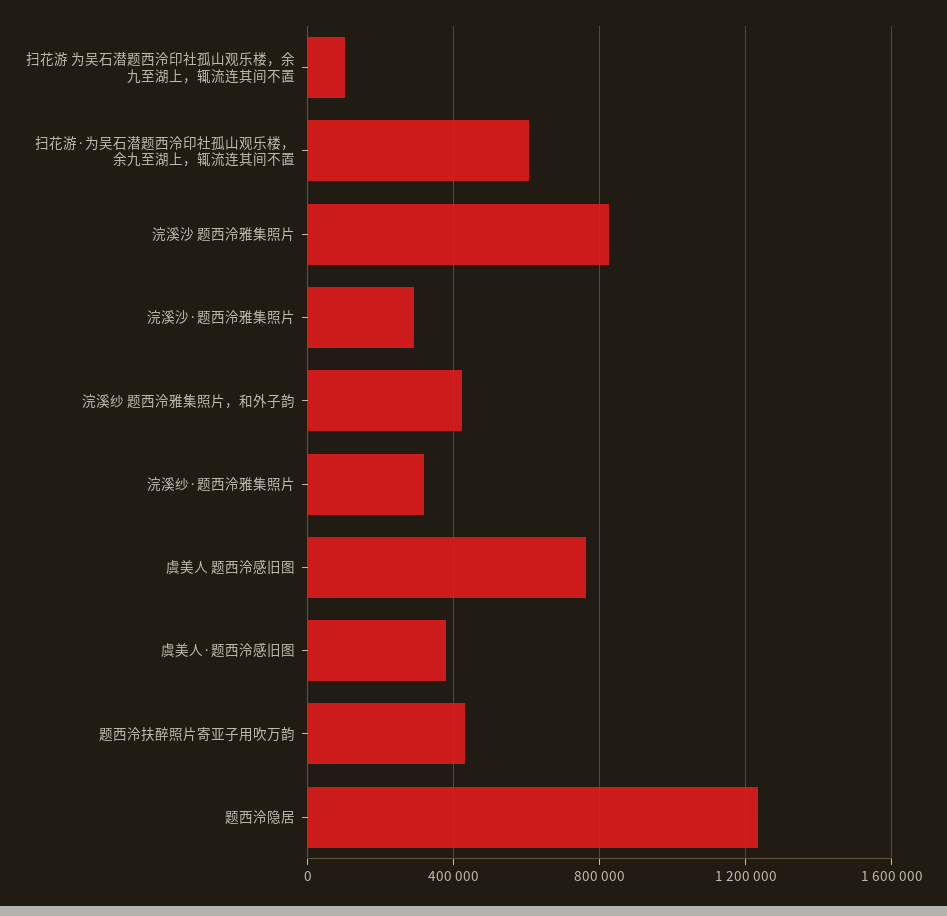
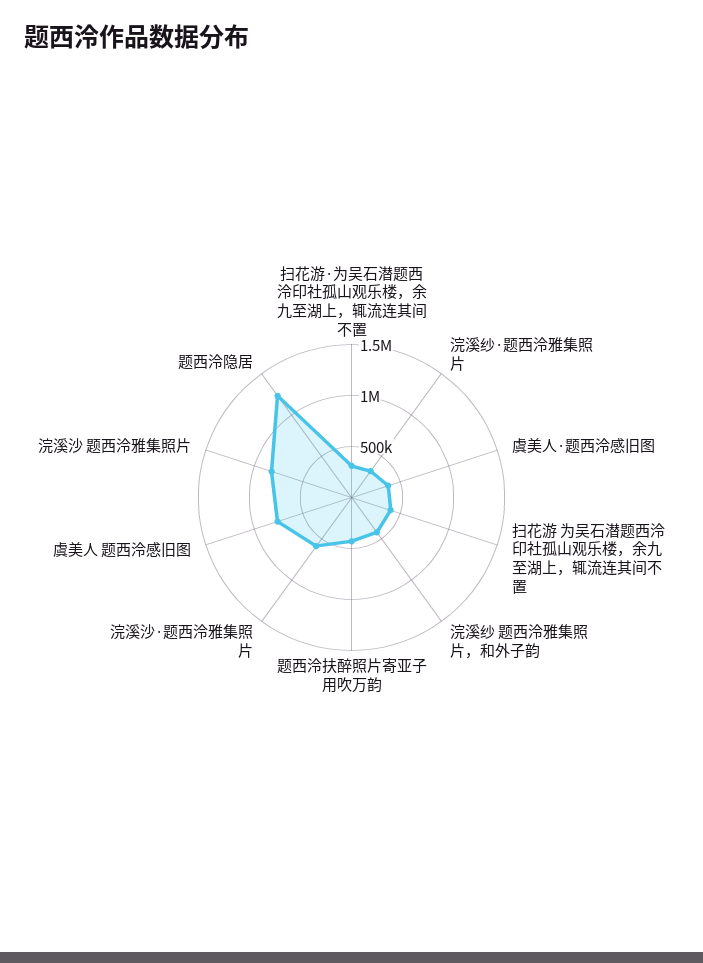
扫花游 为吴石潜题西泠印社孤山观乐楼，余九至湖上，辄流连其间不置: 100000 -> 400000
扫花游·为吴石潜题西泠印社孤山观乐楼，余九至湖上，辄流连其间不置: 600000 -> 300000
浣溪沙·题西泠雅集照片: 300000 -> 600000

